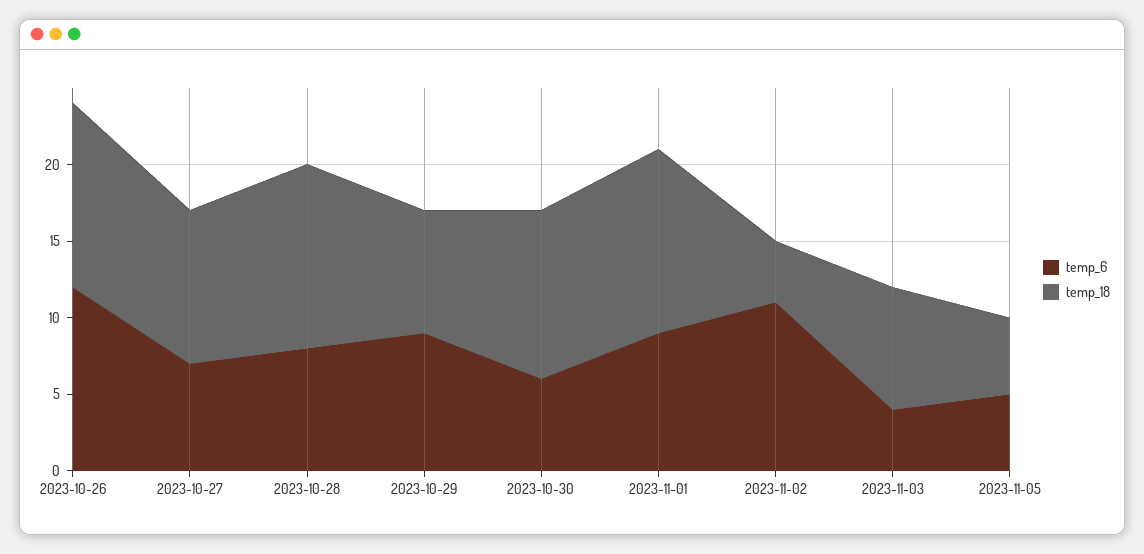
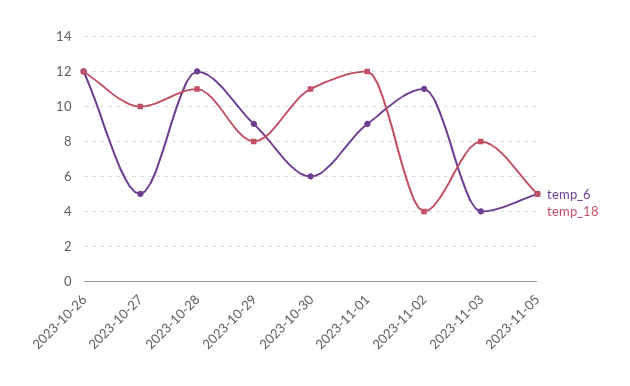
temp_6, 2023-10-27: 7 -> 5
temp_6, 2023-10-28: 8 -> 12
temp_18, 2023-10-28: 12 -> 11

